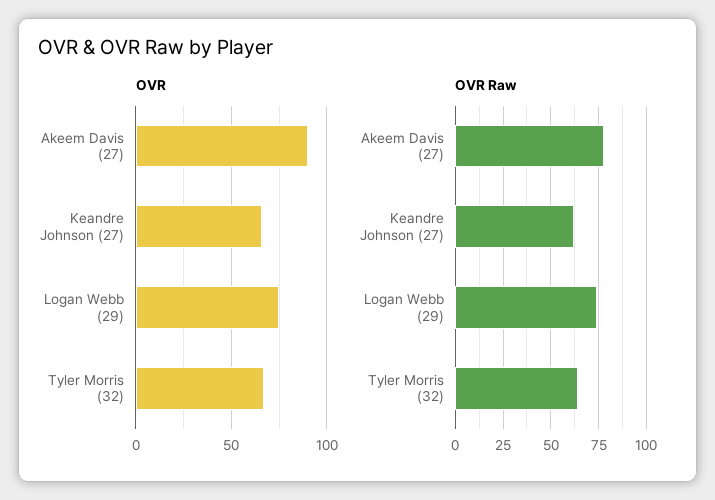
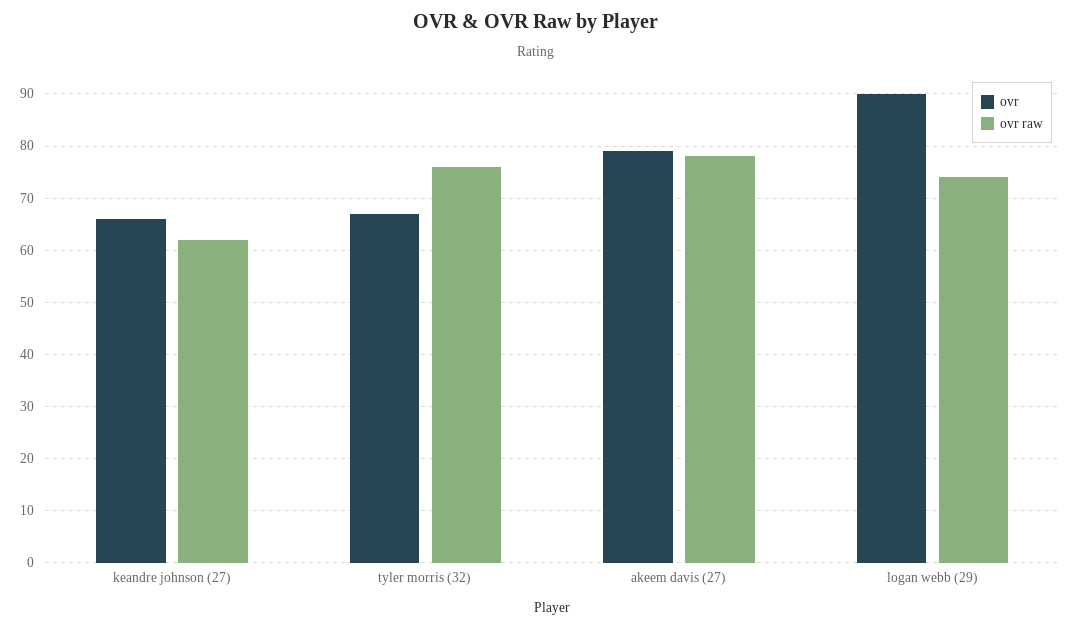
OVR, Akeem Davis (27): 90 -> 80
OVR, Logan Webb (29): 75 -> 90
OVR Raw, Tyler Morris (32): 65 -> 75

